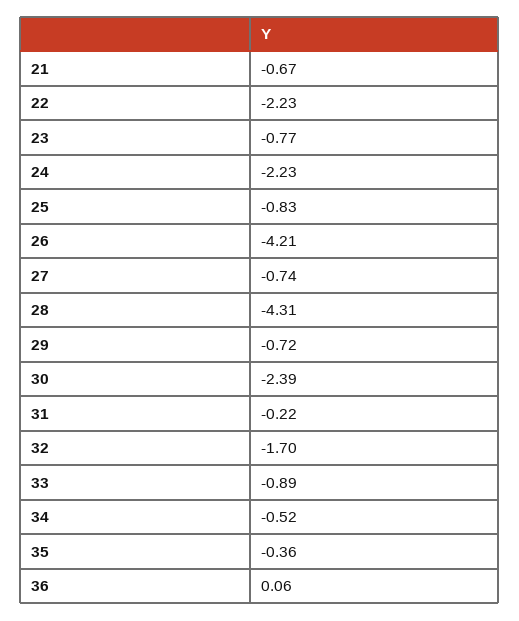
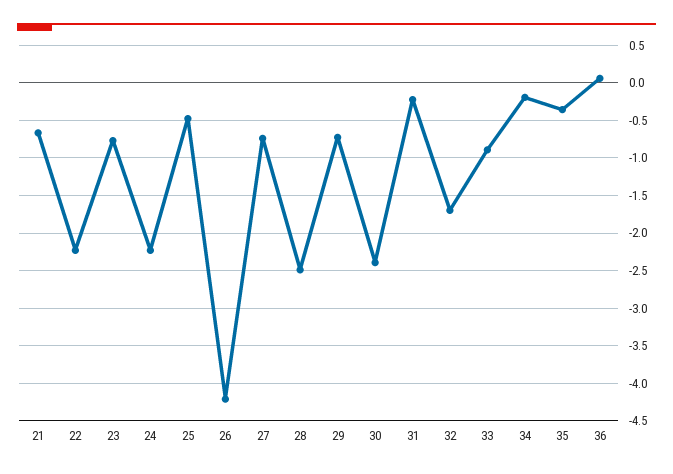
25: -0.83 -> -0.5
28: -4.31 -> -2.5
34: -0.52 -> -0.2

